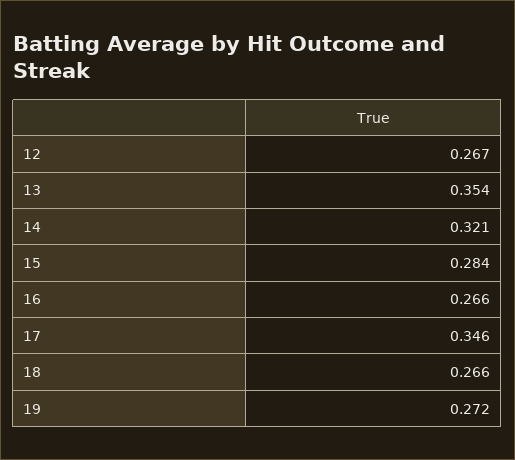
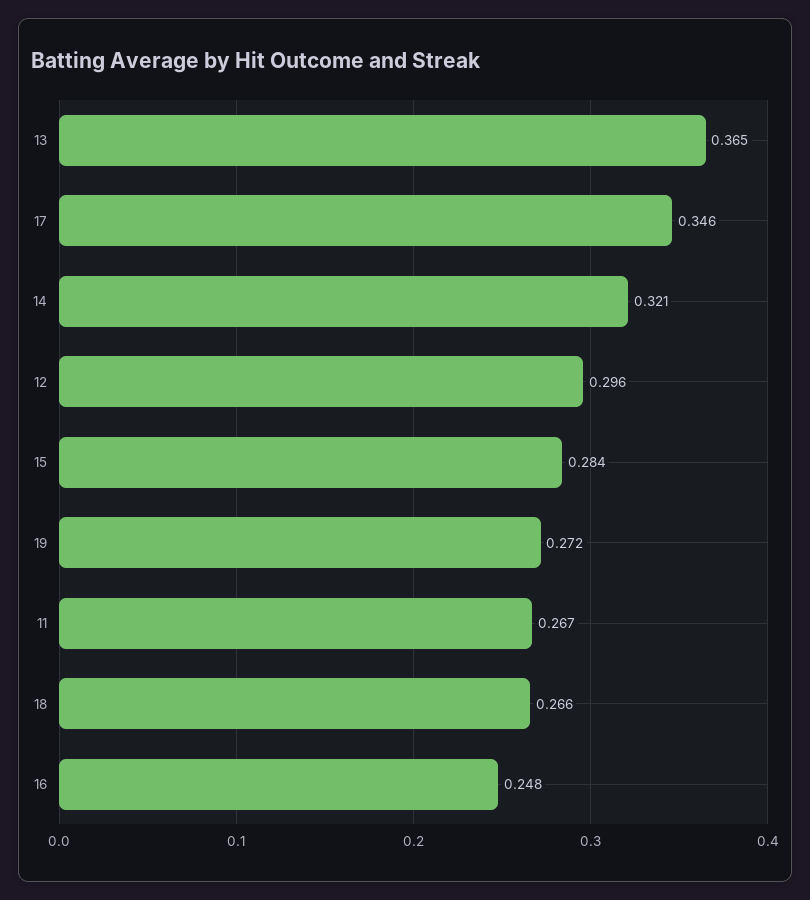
12: 0.267 -> 0.296
13: 0.354 -> 0.365
16: 0.266 -> 0.248
11: none -> 0.267

